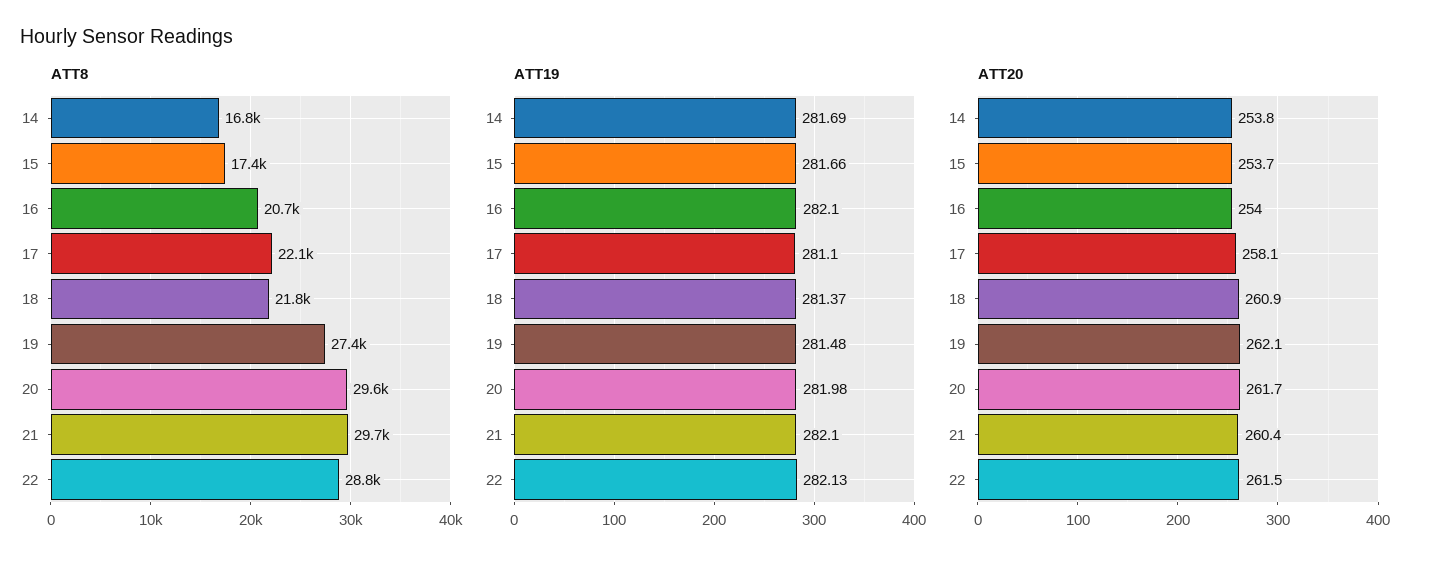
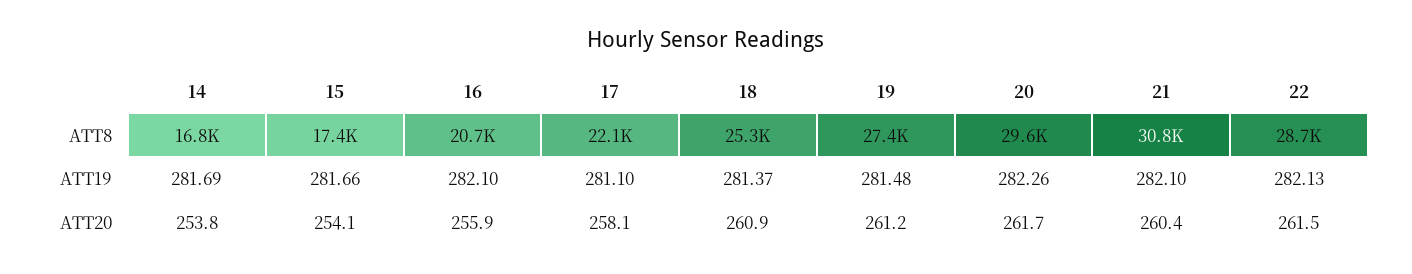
ATT8, 18: 21800 -> 25300
ATT8, 21: 29700 -> 30800
ATT8, 22: 28800 -> 28700
ATT19, 20: 281.98 -> 282.26
ATT20, 15: 253.7 -> 254.1
ATT20, 16: 254 -> 255.9
ATT20, 19: 262.1 -> 261.2

